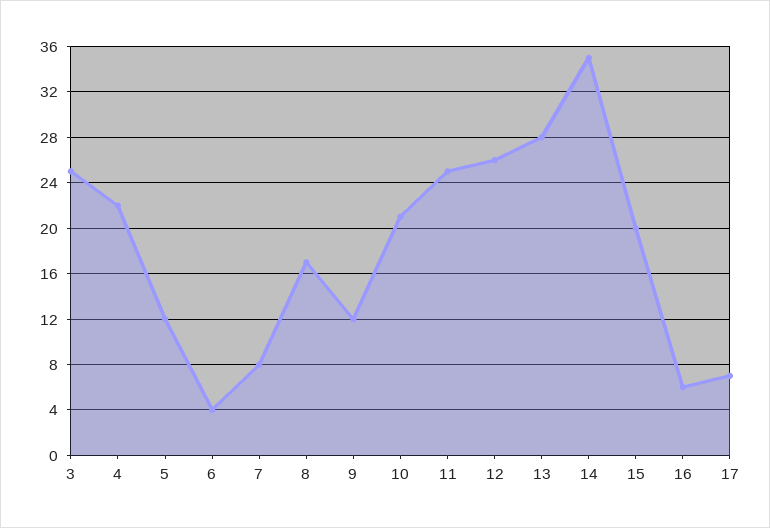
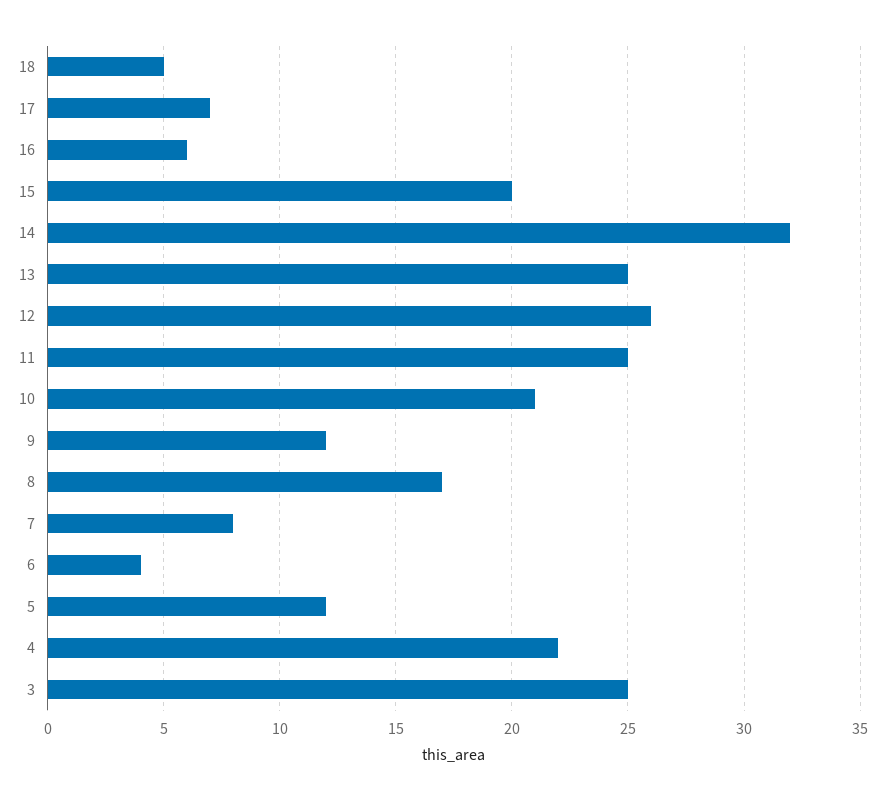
13: 28 -> 25
14: 35 -> 32
18: none -> 5

